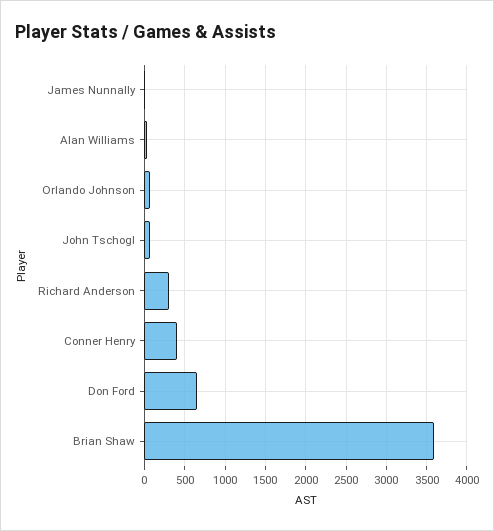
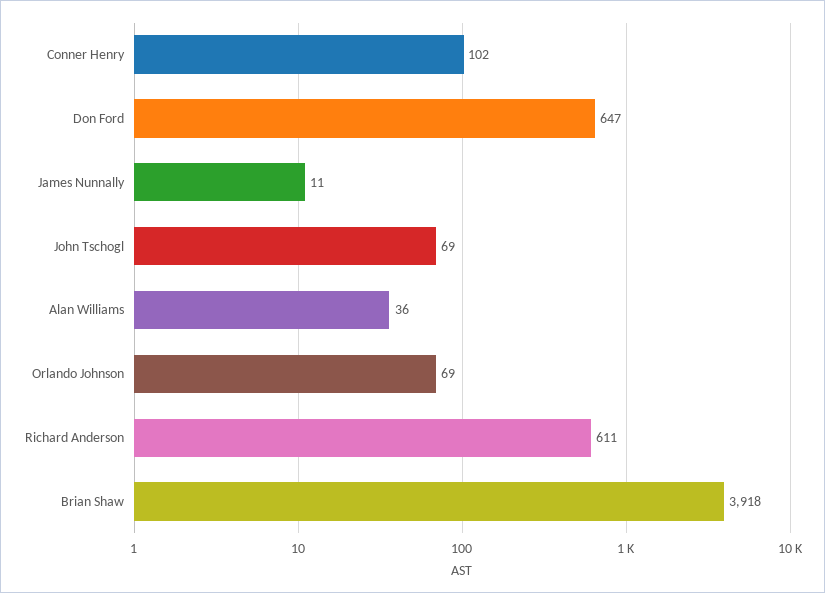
Richard Anderson: 300 -> 611
Conner Henry: 400 -> 102
Brian Shaw: 3600 -> 3918

